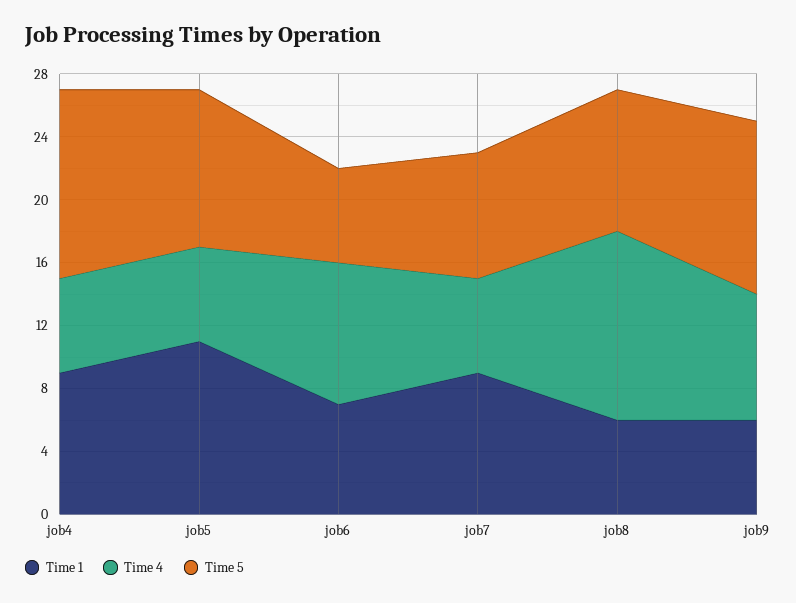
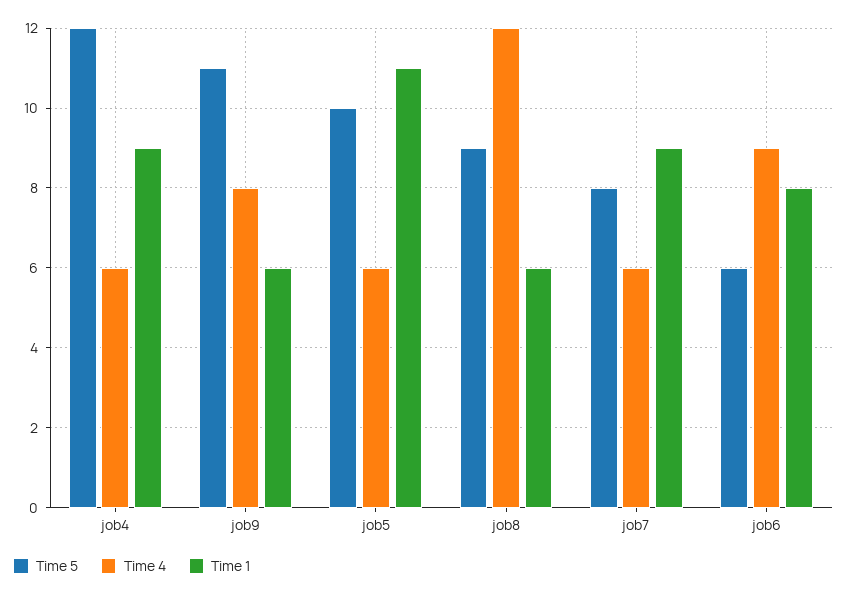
Time 1, job6: 7 -> 8

